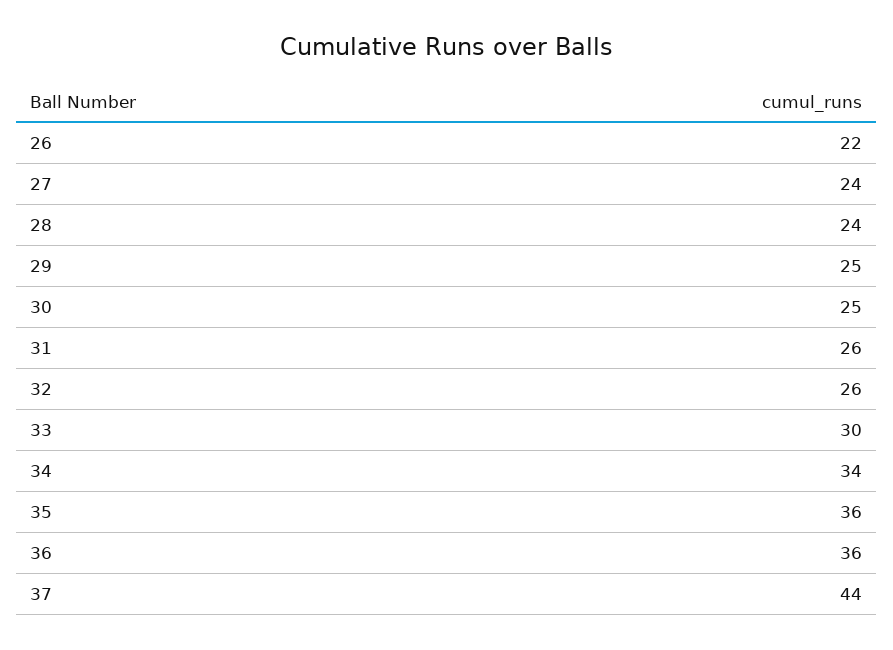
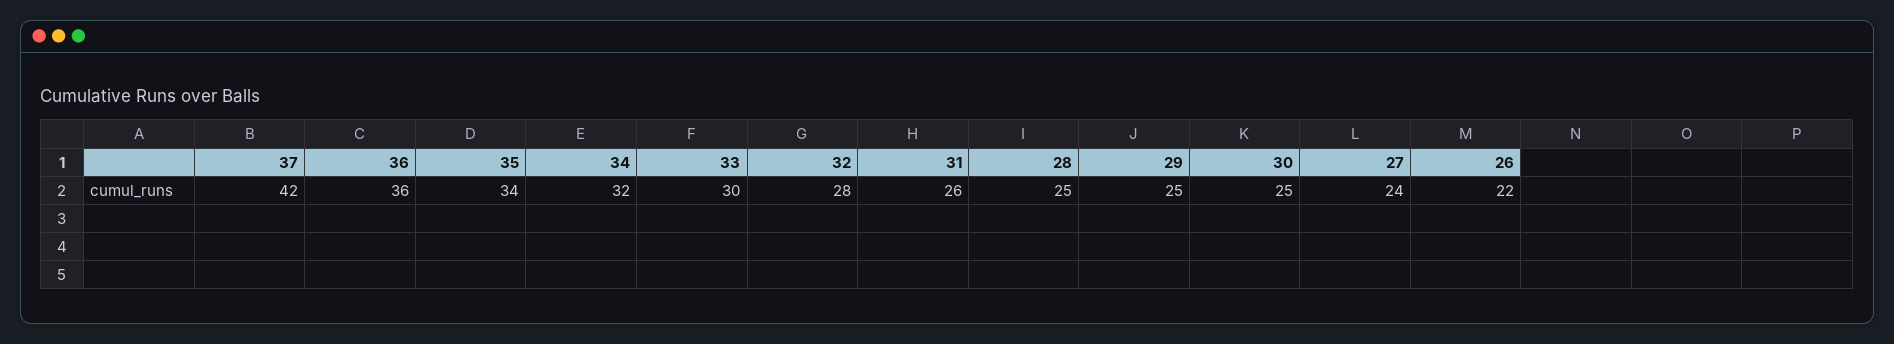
28: 24 -> 25
32: 26 -> 28
34: 34 -> 32
35: 36 -> 34
37: 44 -> 42

